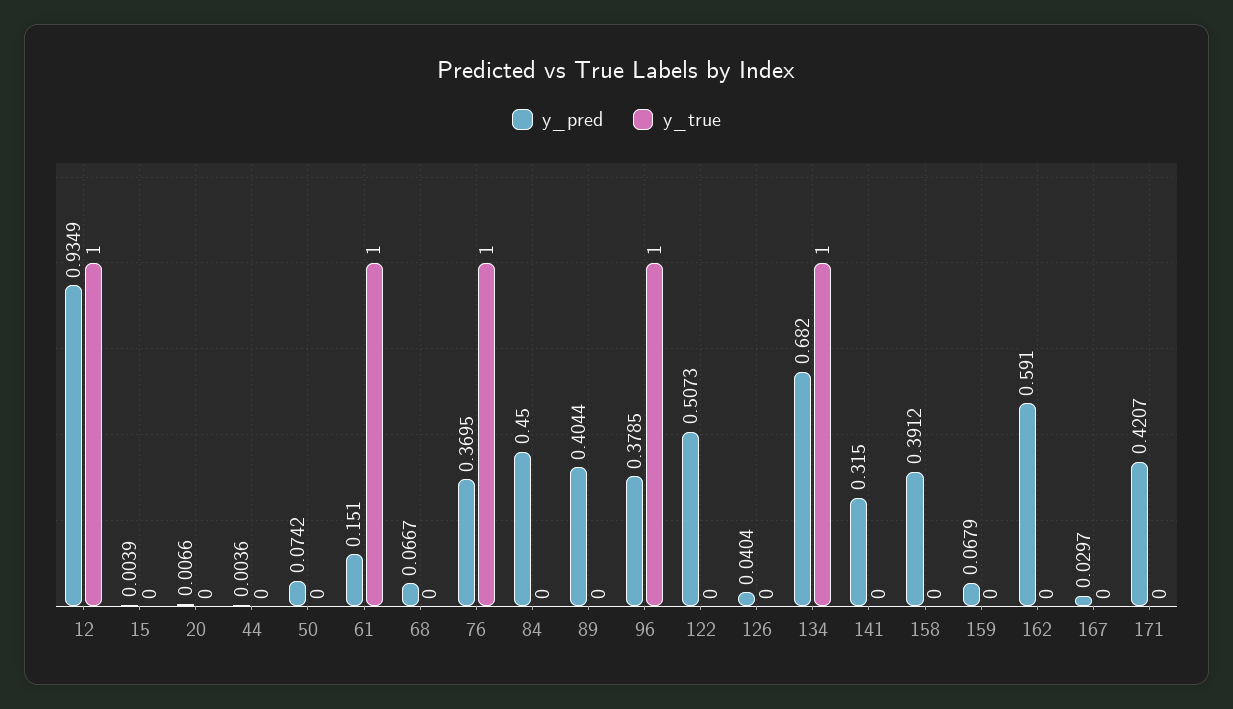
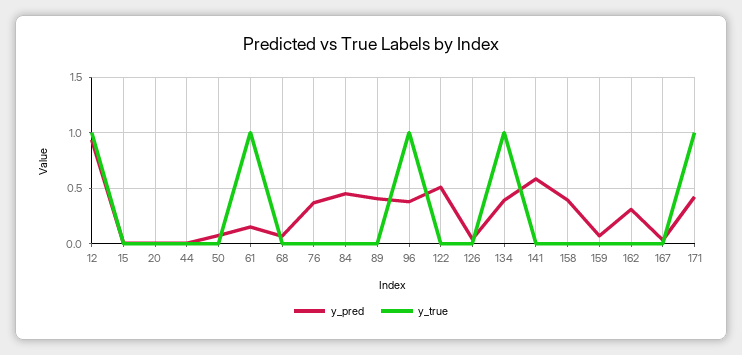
y_true, 76: 1 -> 0
y_pred, 134: 0.682 -> 0.4
y_pred, 141: 0.315 -> 0.6
y_pred, 162: 0.591 -> 0.3
y_true, 171: 0 -> 1

